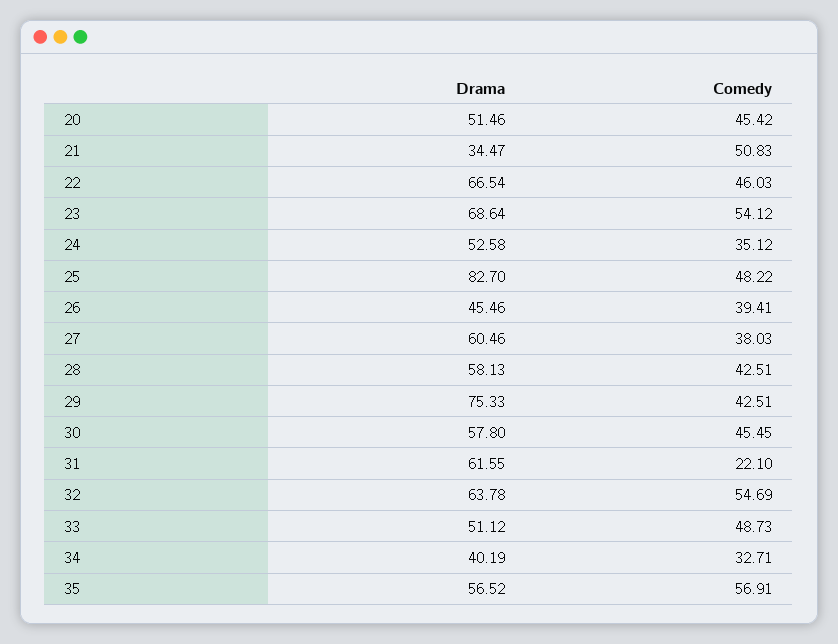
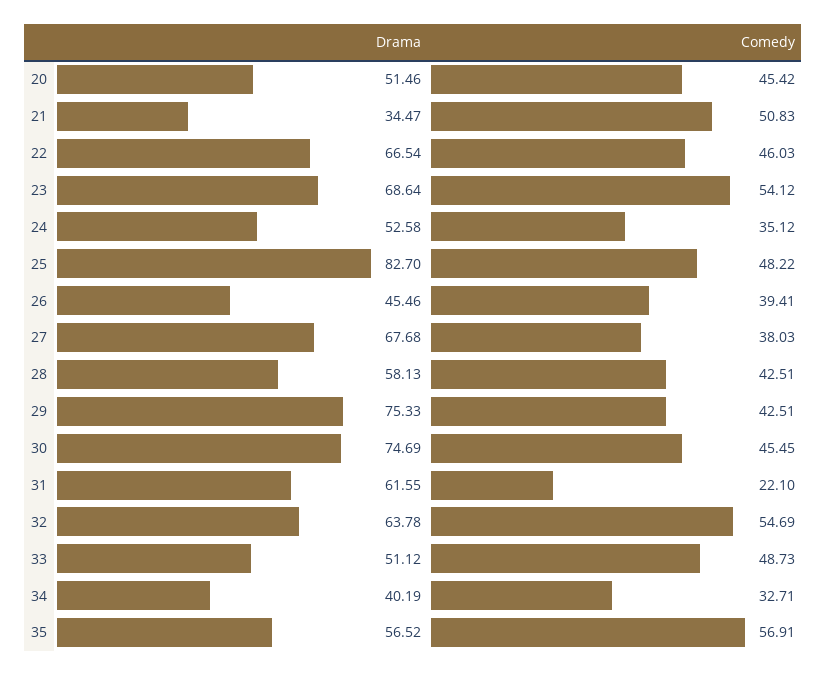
Drama, 27: 60.46 -> 67.68
Drama, 30: 57.8 -> 74.69

